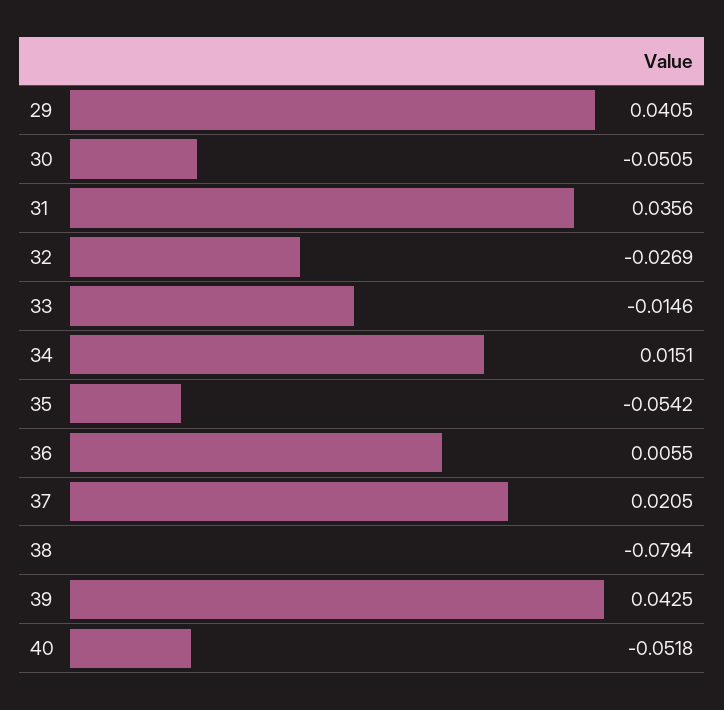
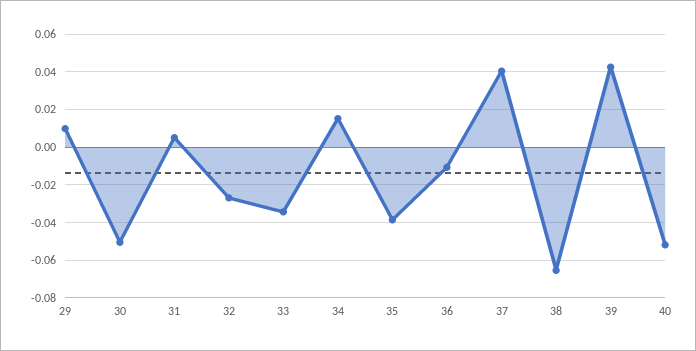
29: 0.0405 -> 0.01
31: 0.0356 -> 0.005
33: -0.0146 -> -0.035
35: -0.0542 -> -0.04
36: 0.0055 -> -0.01
37: 0.0205 -> 0.04
38: -0.0794 -> -0.065

